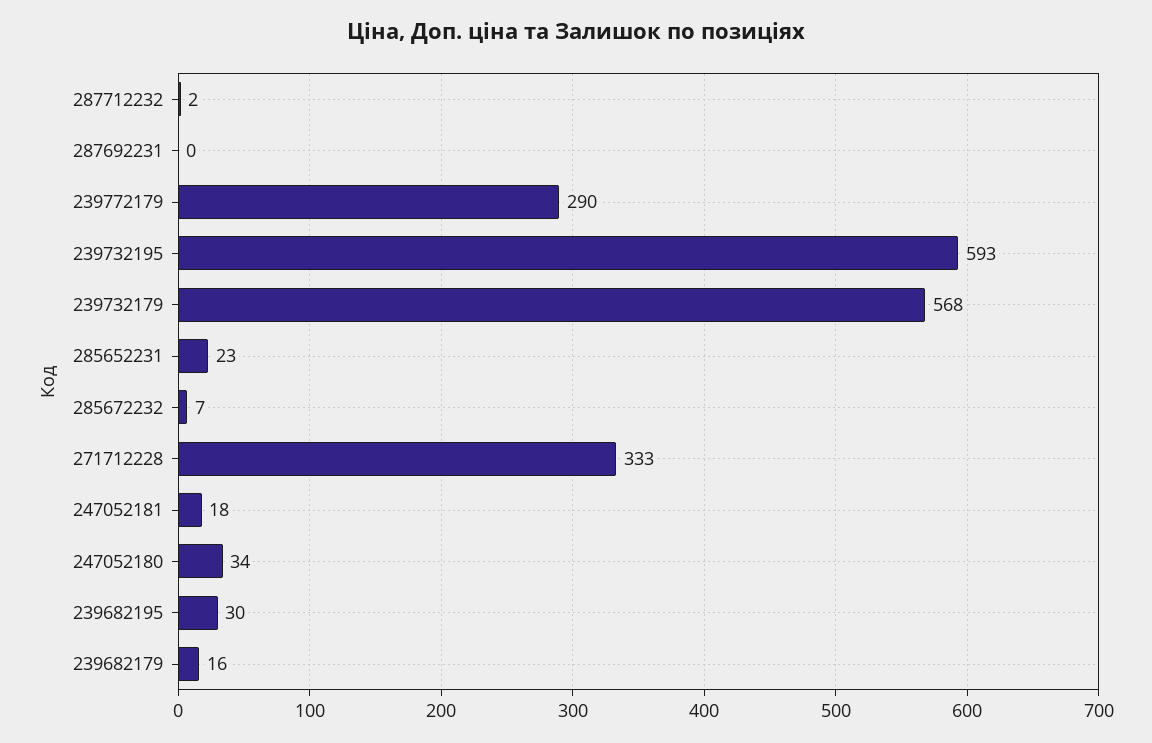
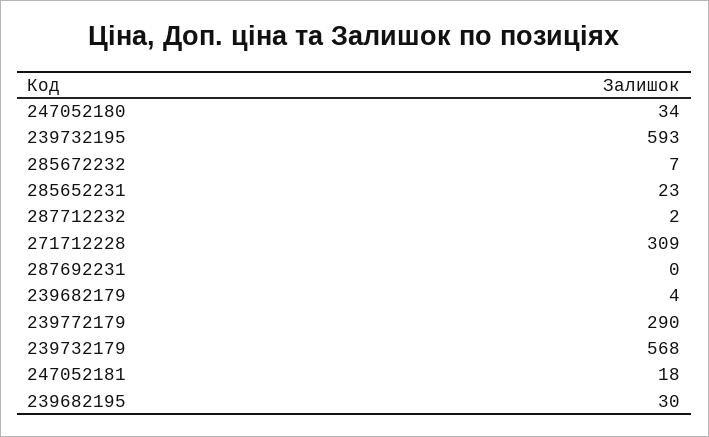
271712228: 333 -> 309
239682179: 16 -> 4

